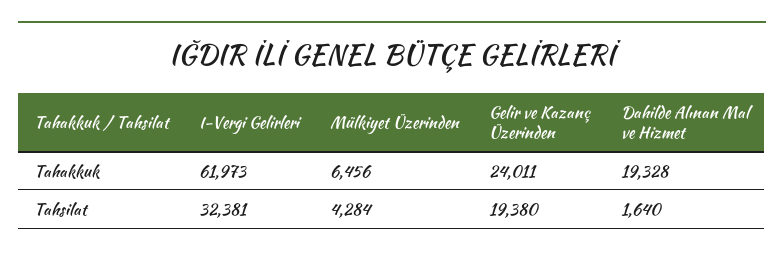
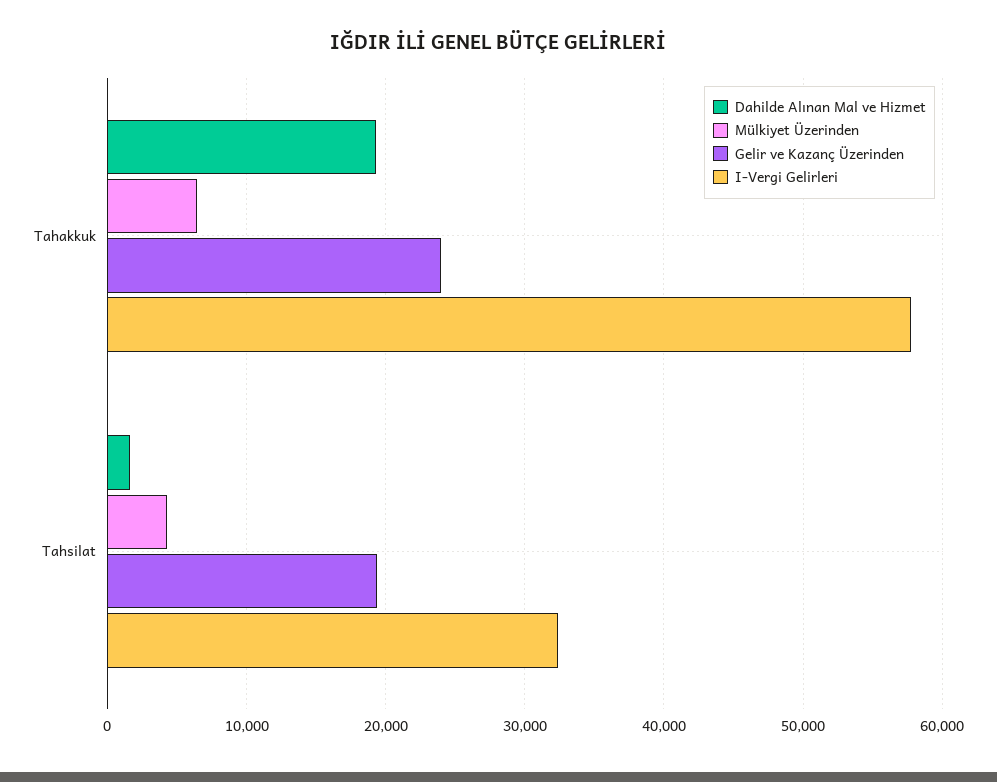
I-Vergi Gelirleri, Tahakkuk: 61973 -> 58000

